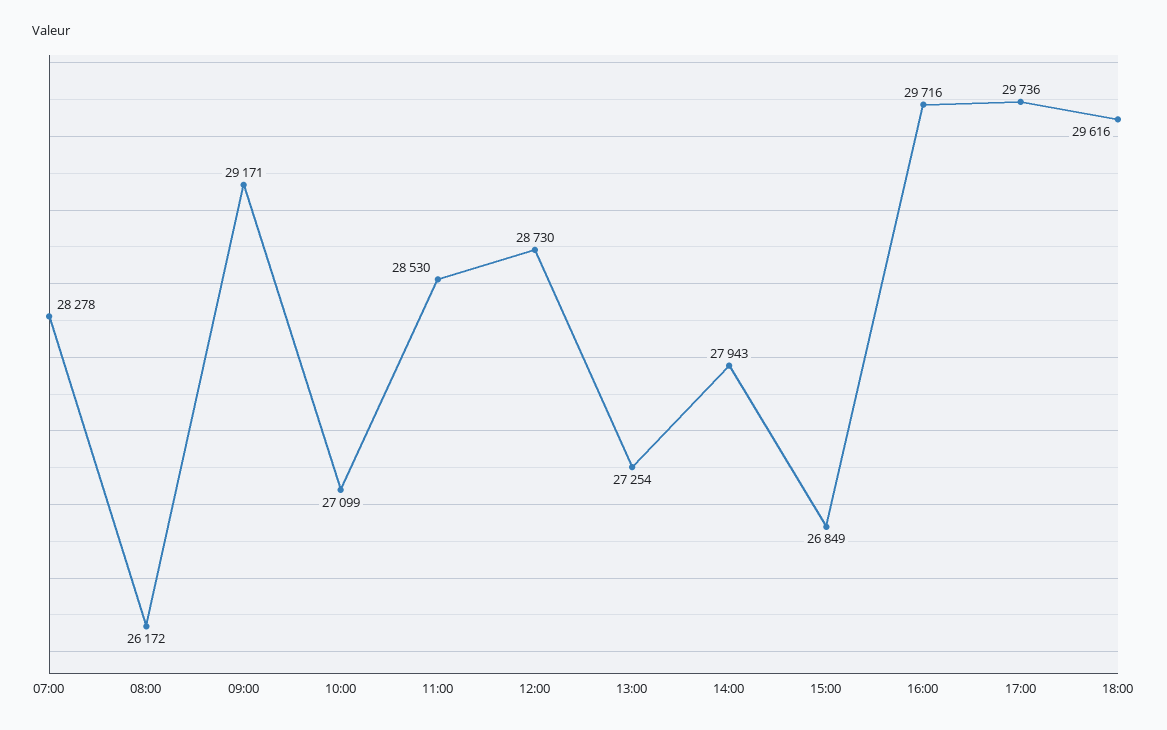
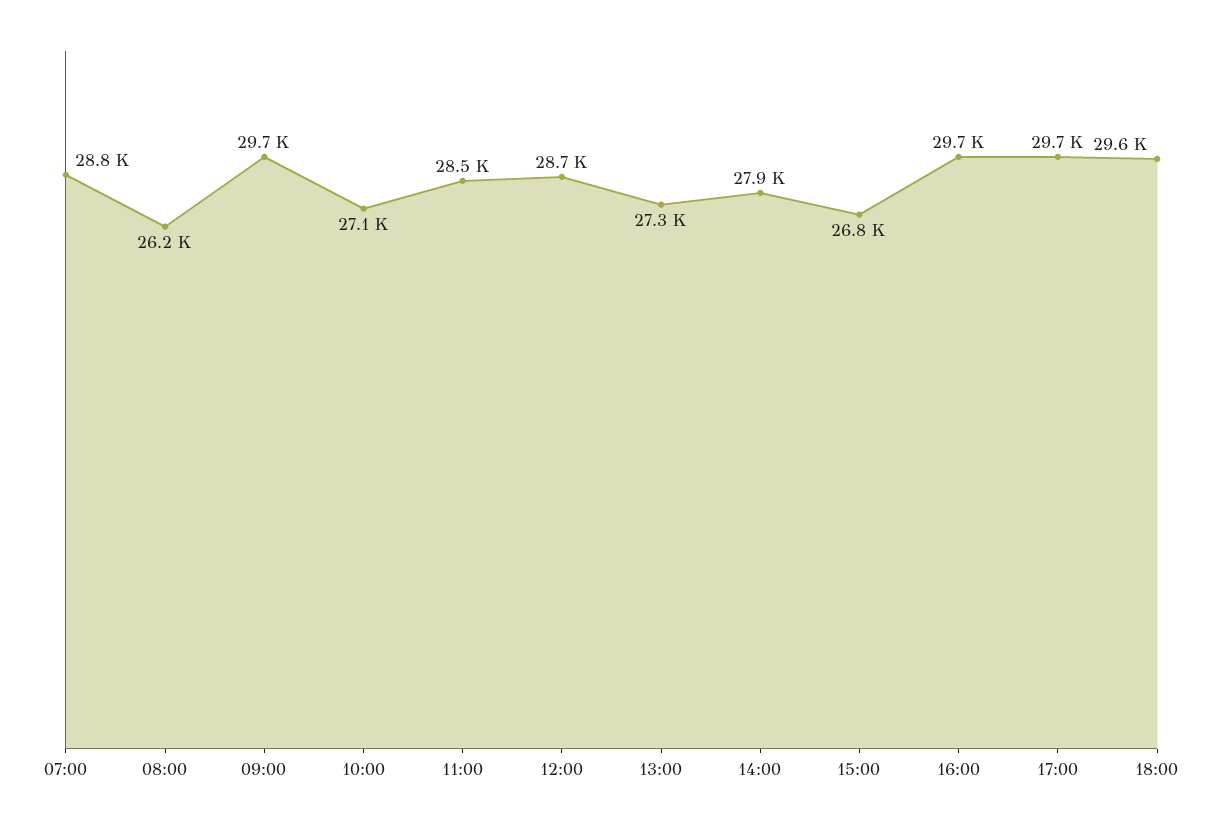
07:00: 28278 -> 28800
09:00: 29171 -> 29700

